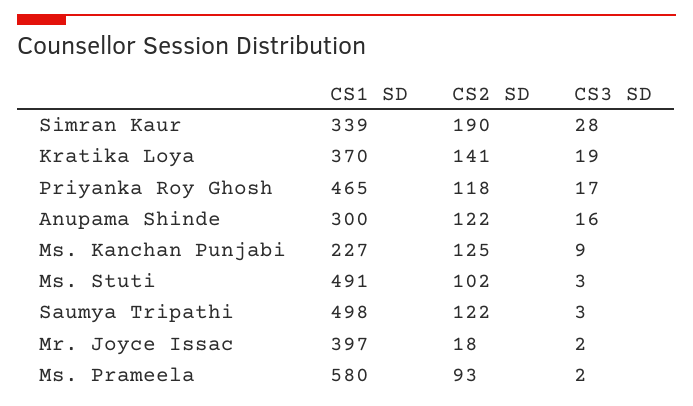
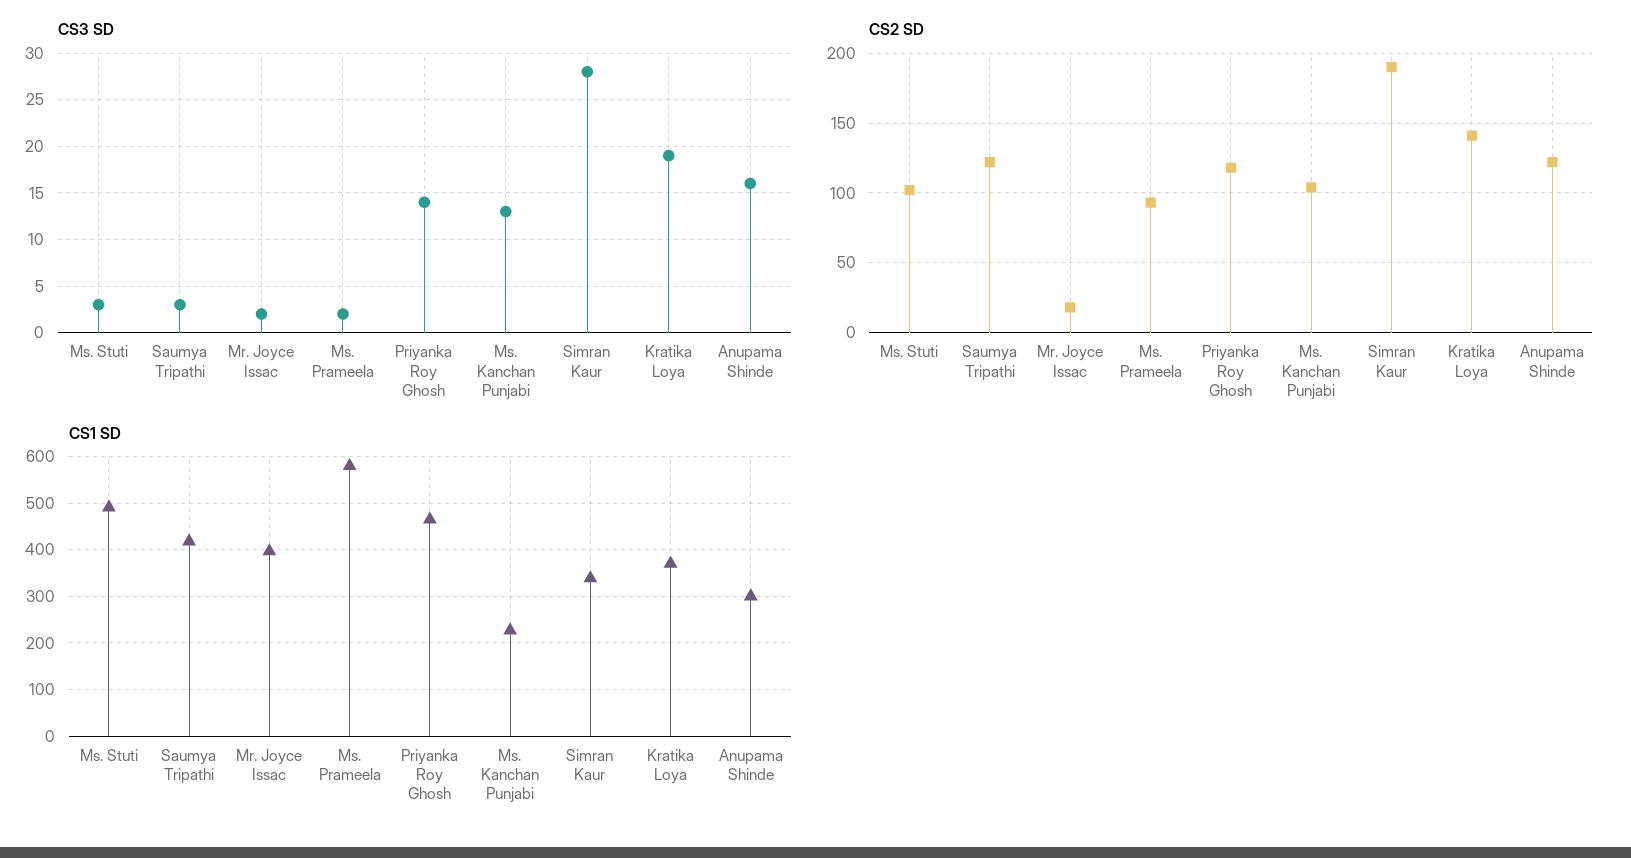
CS3 SD, Priyanka Roy Ghosh: 17 -> 14
CS2 SD, Ms. Kanchan Punjabi: 125 -> 105
CS3 SD, Ms. Kanchan Punjabi: 9 -> 13
CS1 SD, Saumya Tripathi: 498 -> 420

